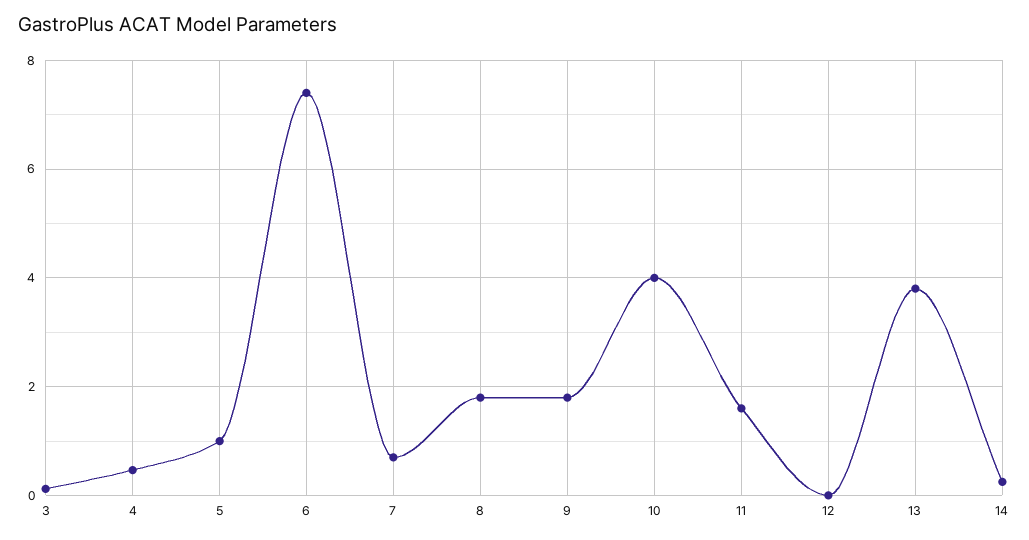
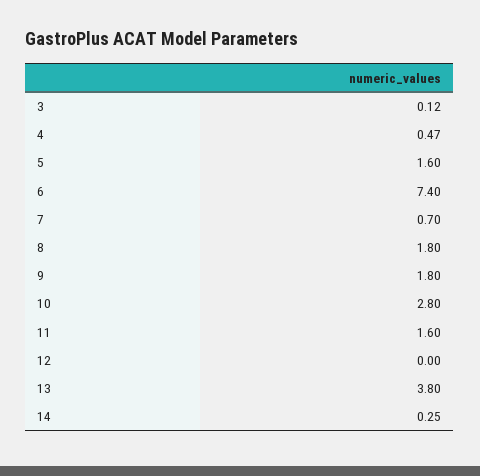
5: 1 -> 1.6
10: 4 -> 2.8

